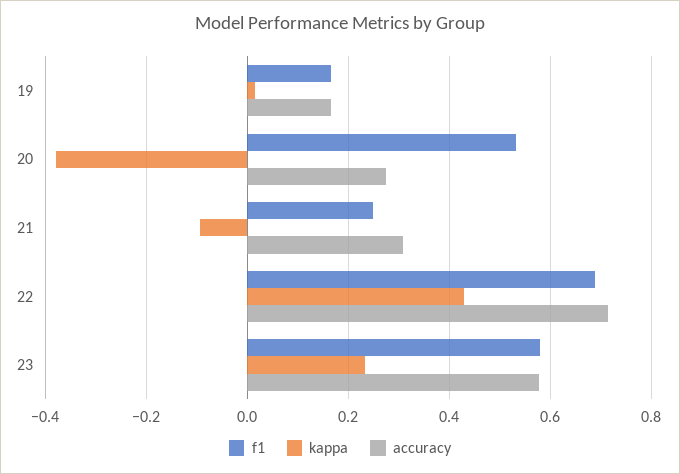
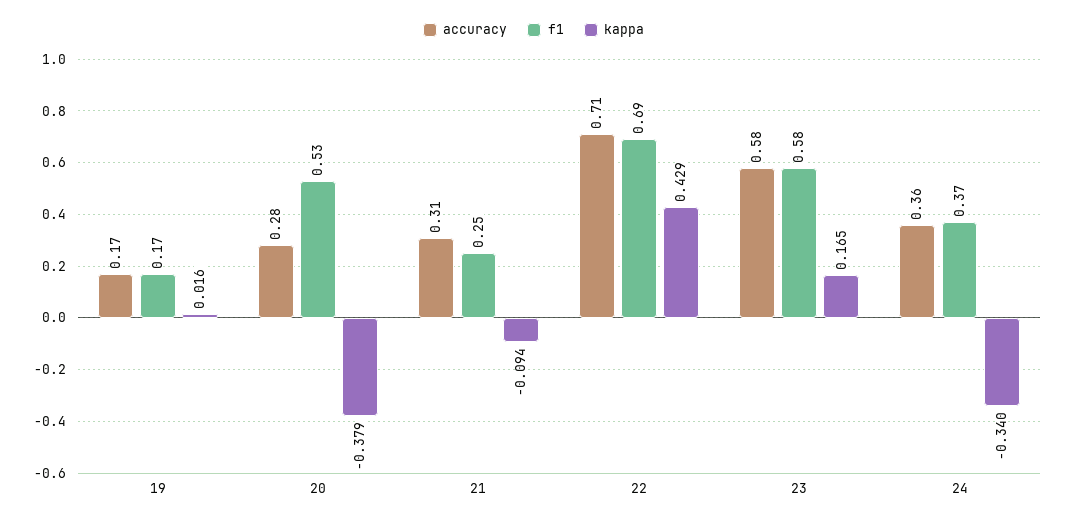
kappa, 23: 0.24 -> 0.165
accuracy, 24: none -> 0.36
f1, 24: none -> 0.37
kappa, 24: none -> -0.34

